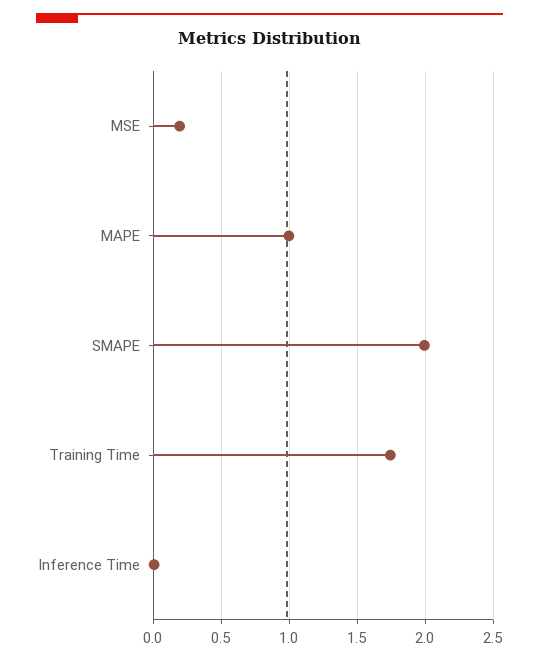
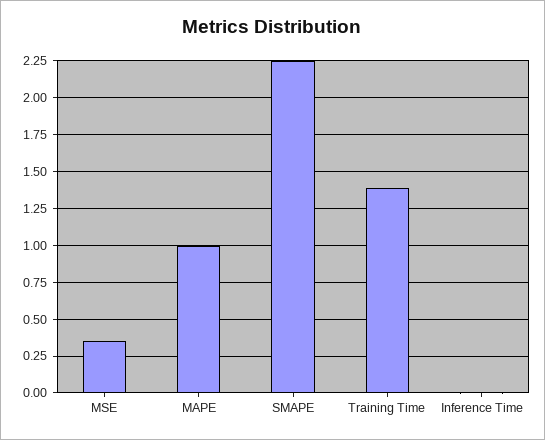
MSE: 0.2 -> 0.35
SMAPE: 2 -> 2.25
Training Time: 1.75 -> 1.4

